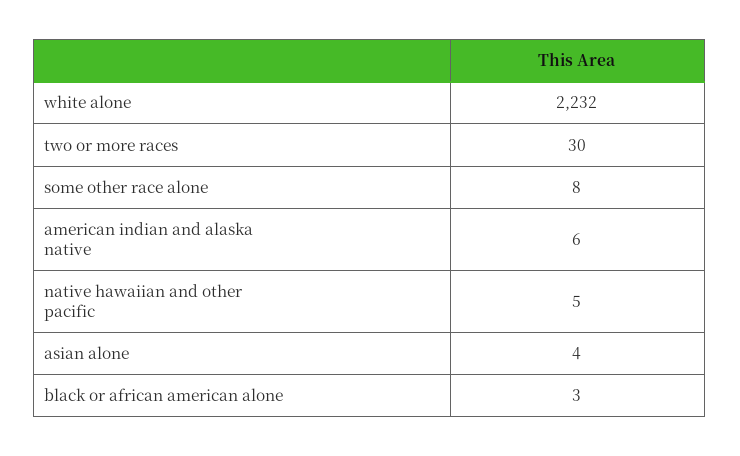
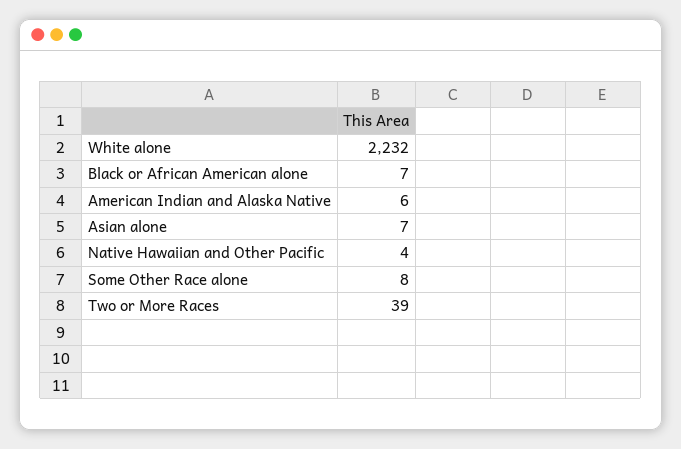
two or more races: 30 -> 39
native hawaiian and other pacific: 5 -> 4
asian alone: 4 -> 7
black or african american alone: 3 -> 7

